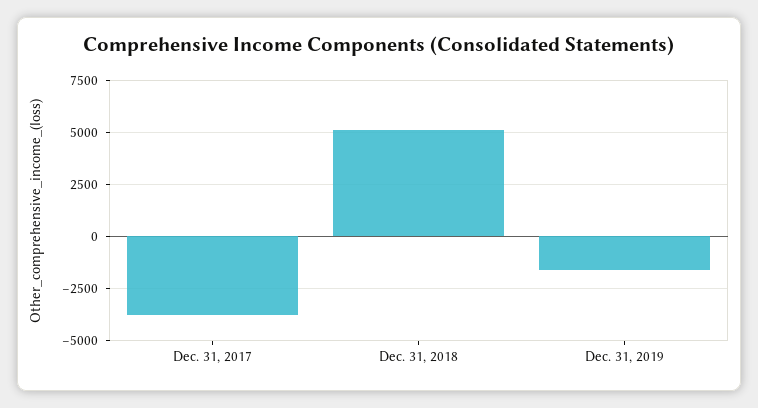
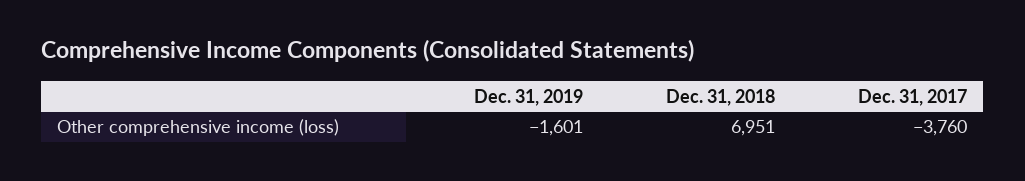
Dec. 31, 2018: 5000 -> 6951

